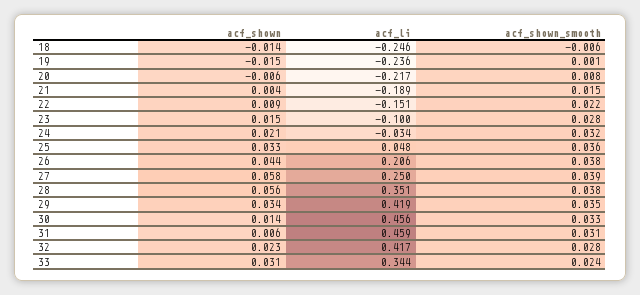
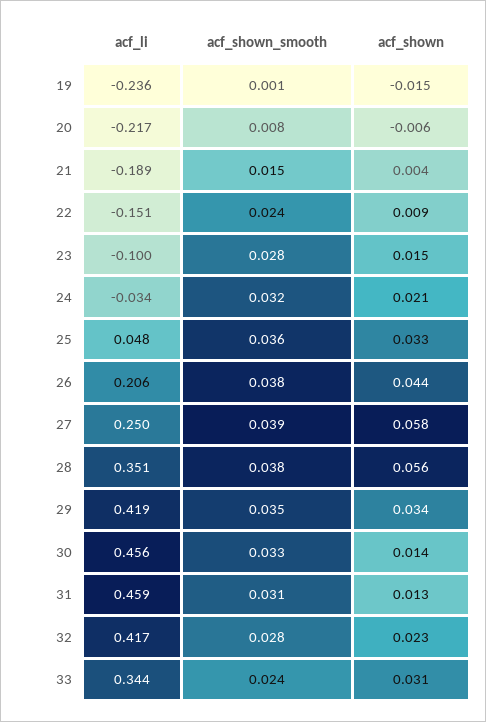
acf_shown, 18: -0.014 -> none
acf_li, 18: -0.246 -> none
acf_shown_smooth, 18: -0.006 -> none
acf_shown_smooth, 22: 0.022 -> 0.024
acf_shown, 31: 0.006 -> 0.013

